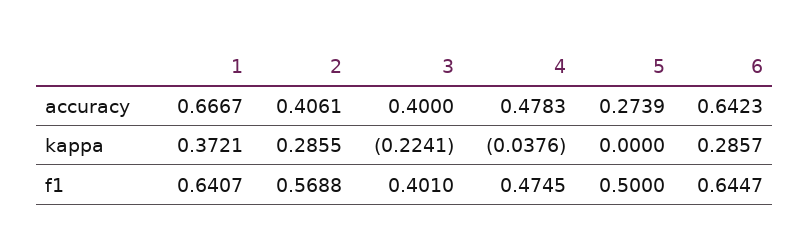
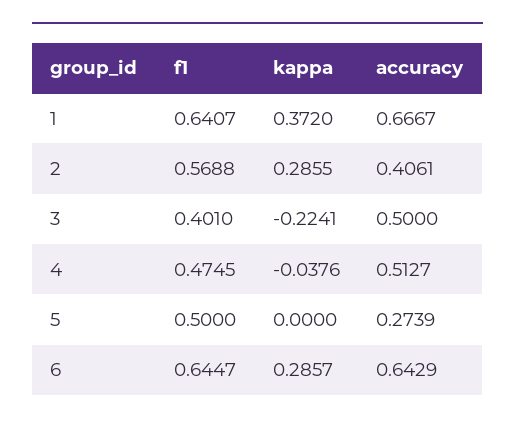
3, accuracy: 0.4 -> 0.5
4, accuracy: 0.4783 -> 0.5127
6, accuracy: 0.6423 -> 0.6429
1, kappa: 0.3721 -> 0.372

